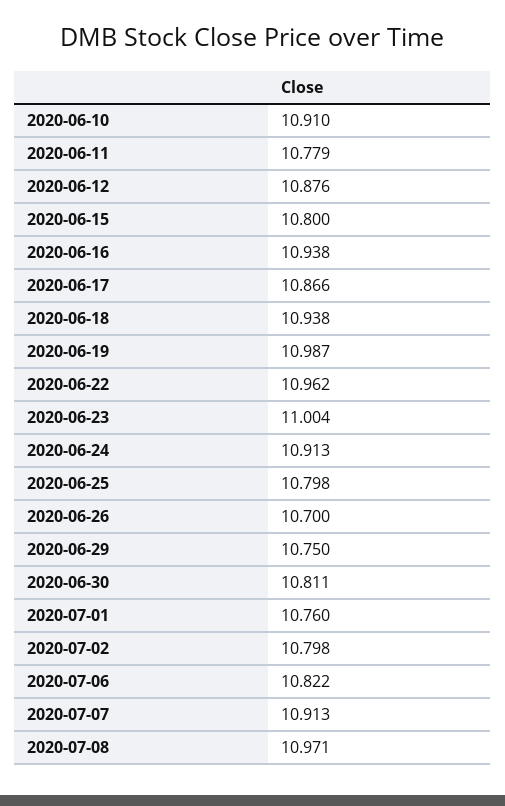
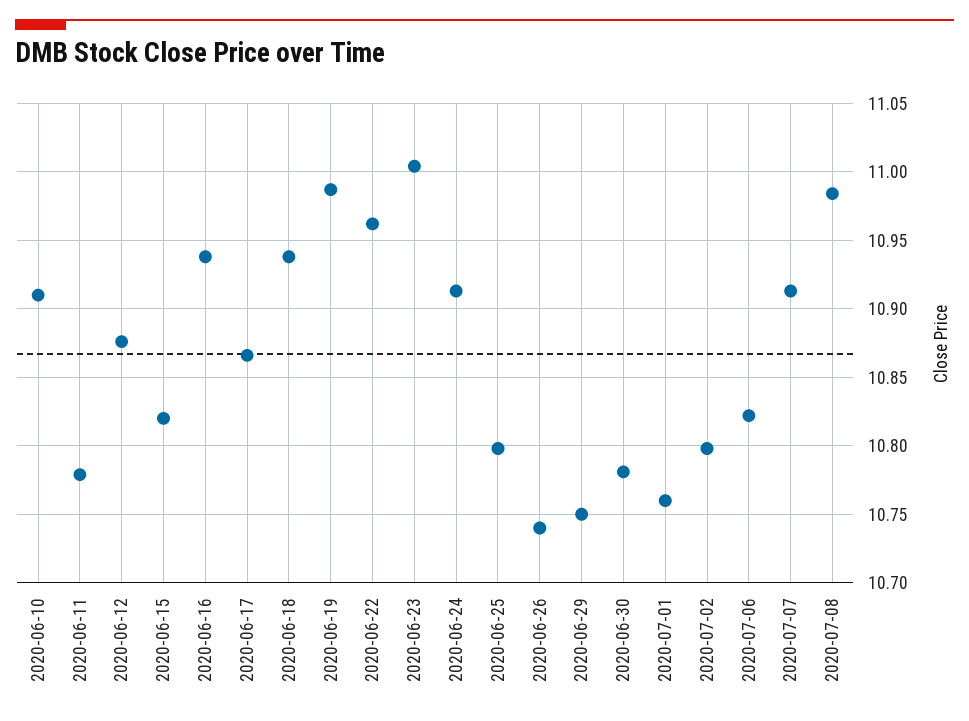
2020-06-15: 10.8 -> 10.82
2020-06-26: 10.7 -> 10.74
2020-06-30: 10.811 -> 10.78
2020-07-08: 10.971 -> 10.985

